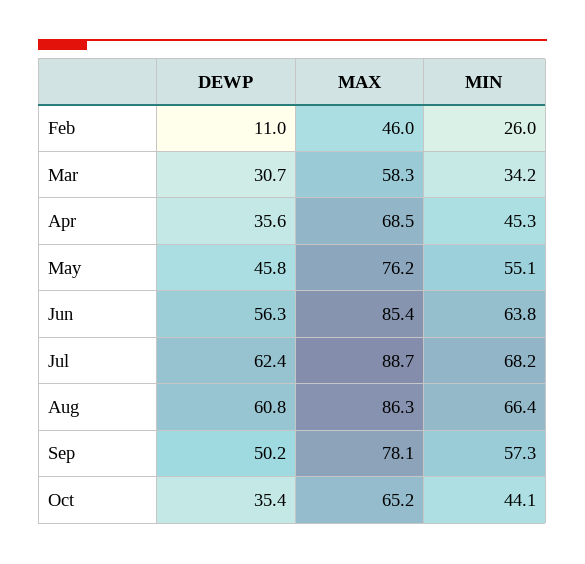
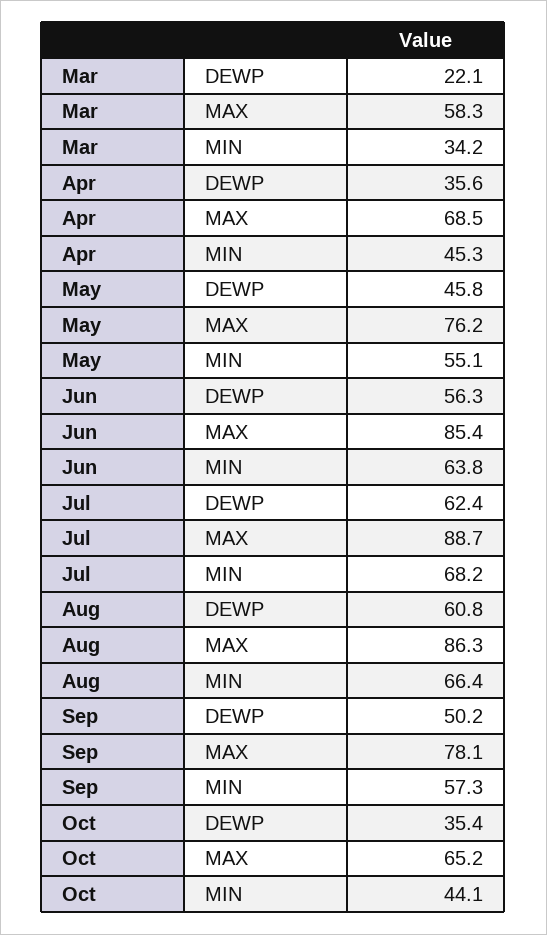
DEWP, Feb: 11 -> none
MAX, Feb: 46 -> none
MIN, Feb: 26 -> none
DEWP, Mar: 30.7 -> 22.1

